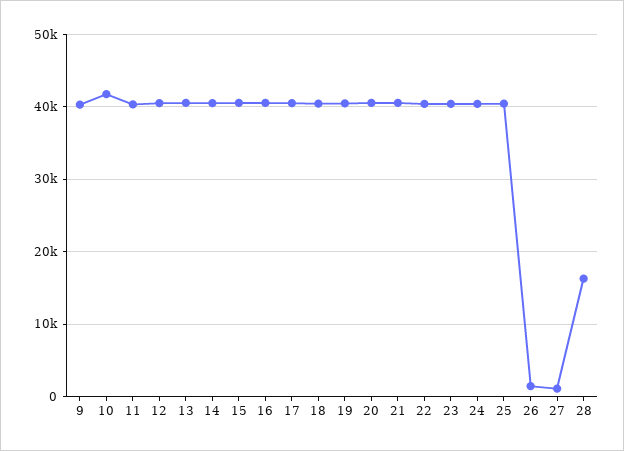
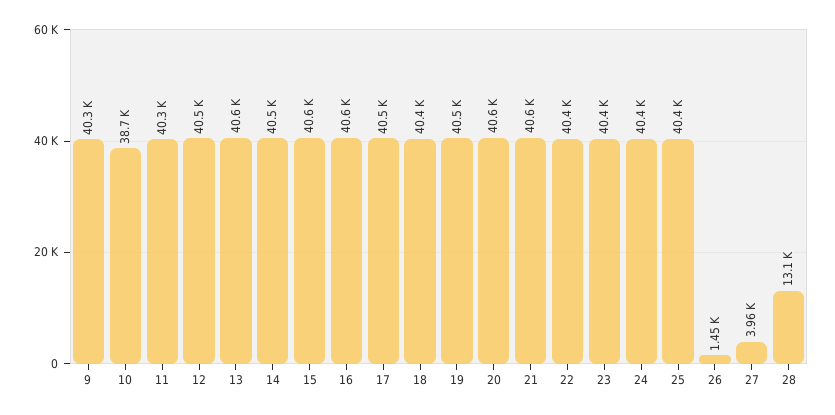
10: 42000 -> 38700
27: 1000 -> 3960
28: 16000 -> 13100

